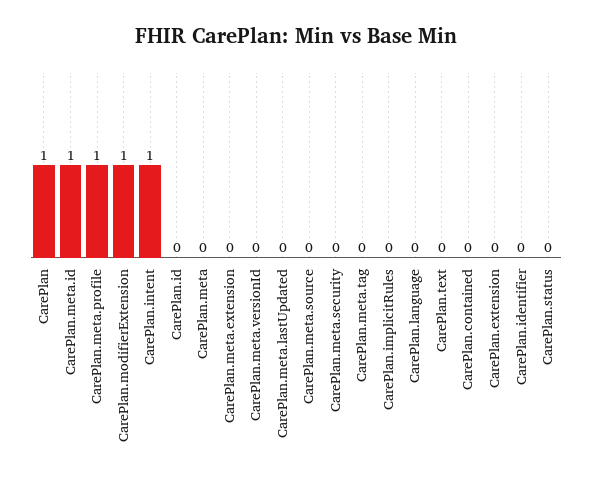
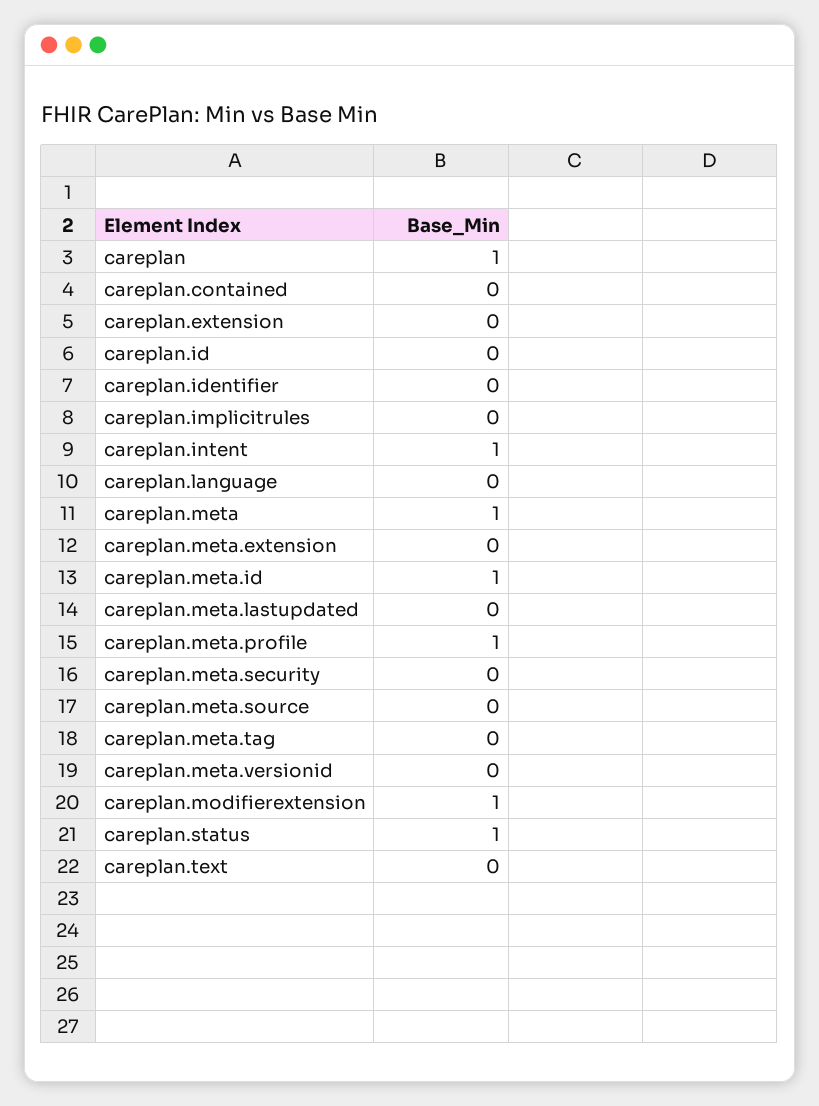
CarePlan.meta: 0 -> 1
CarePlan.status: 0 -> 1

